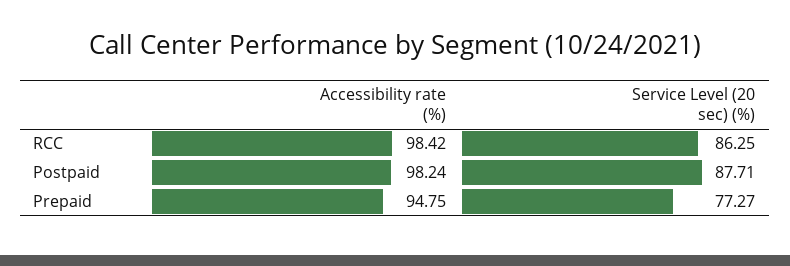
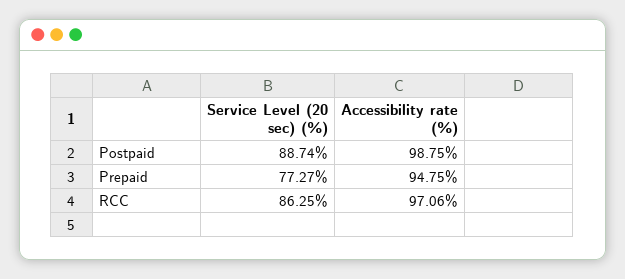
Accessibility rate (%), RCC: 98.42 -> 97.06
Accessibility rate (%), Postpaid: 98.24 -> 98.75
Service Level (20 sec) (%), Postpaid: 87.71 -> 88.74

